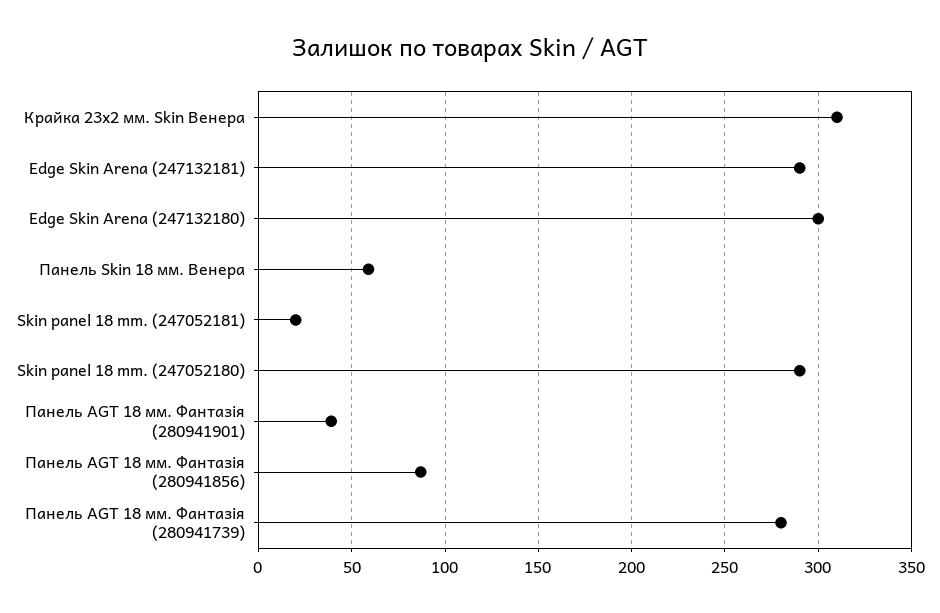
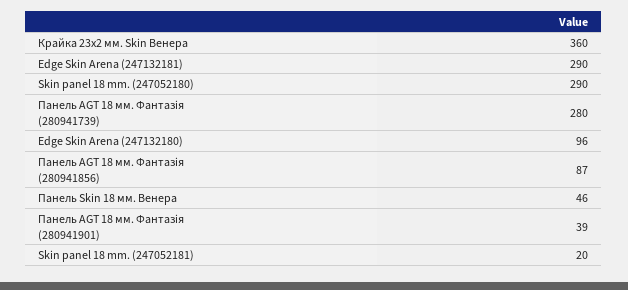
Крайка 23x2 мм. Skin Венера: 310 -> 360
Edge Skin Arena (247132180): 300 -> 96
Панель Skin 18 мм. Венера: 60 -> 46

